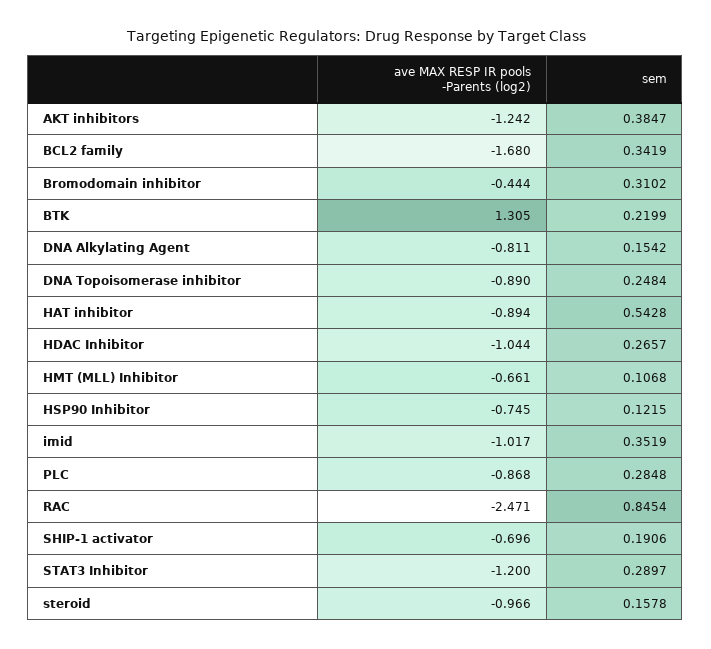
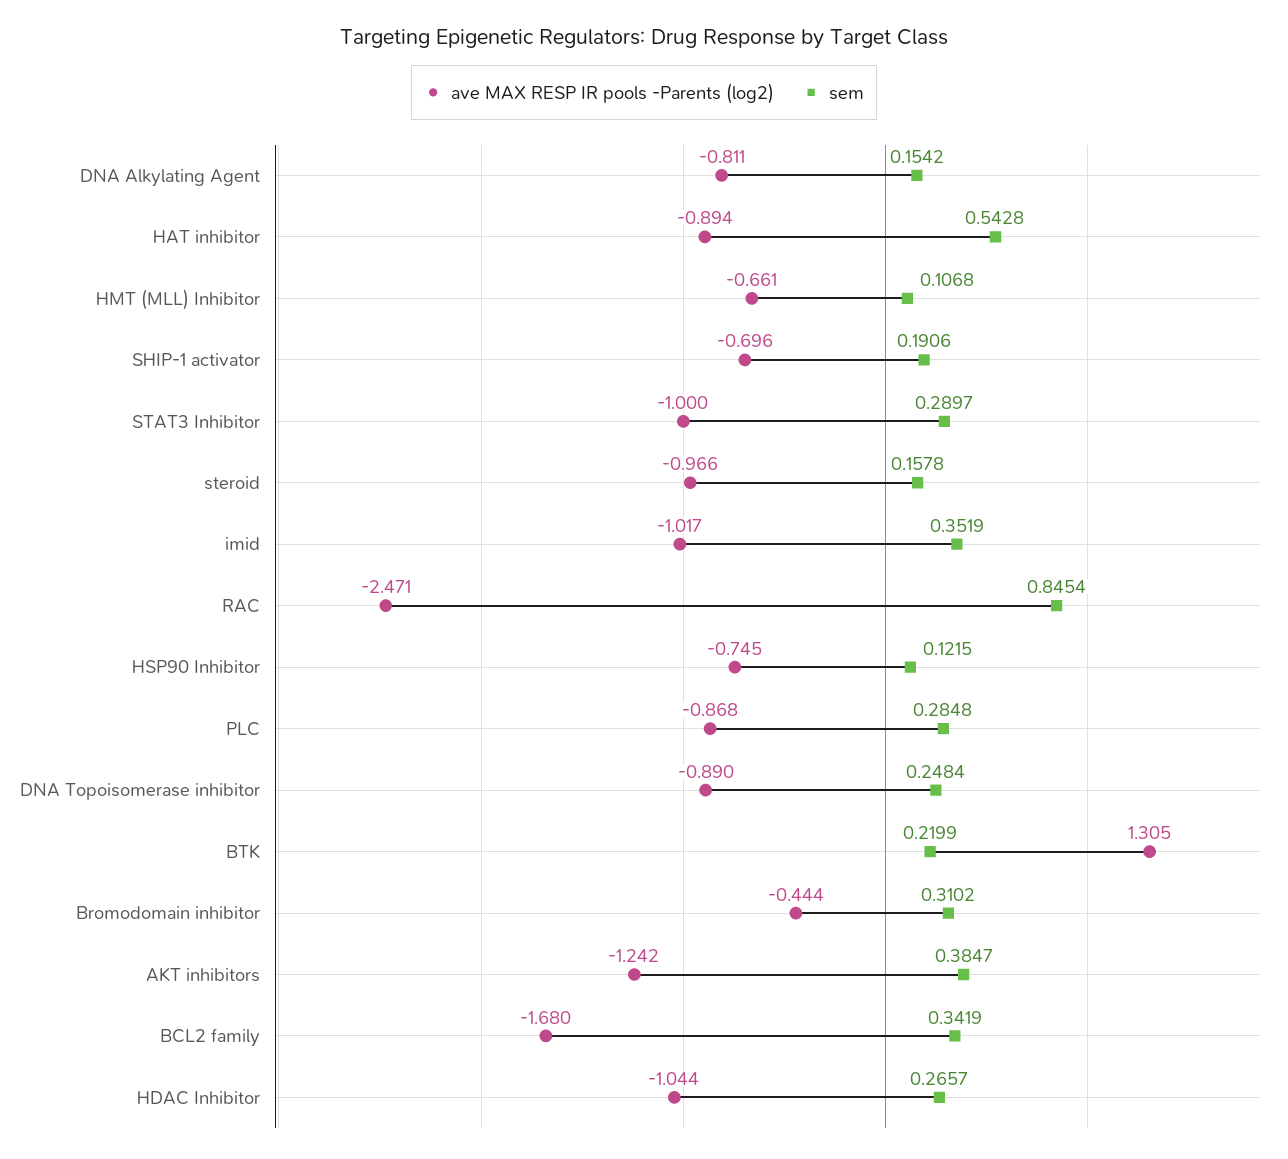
ave MAX RESP IR pools -Parents (log2), STAT3 Inhibitor: -1.2 -> -1

